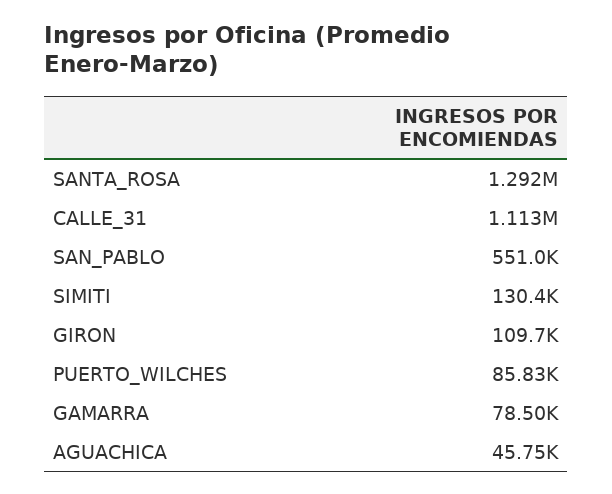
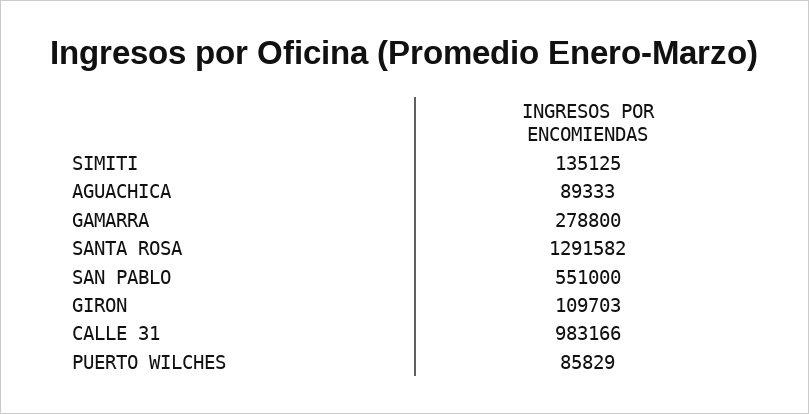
CALLE_31: 1113000 -> 983166
SIMITI: 130400 -> 135125
GAMARRA: 78500 -> 278800
AGUACHICA: 45750 -> 89333

